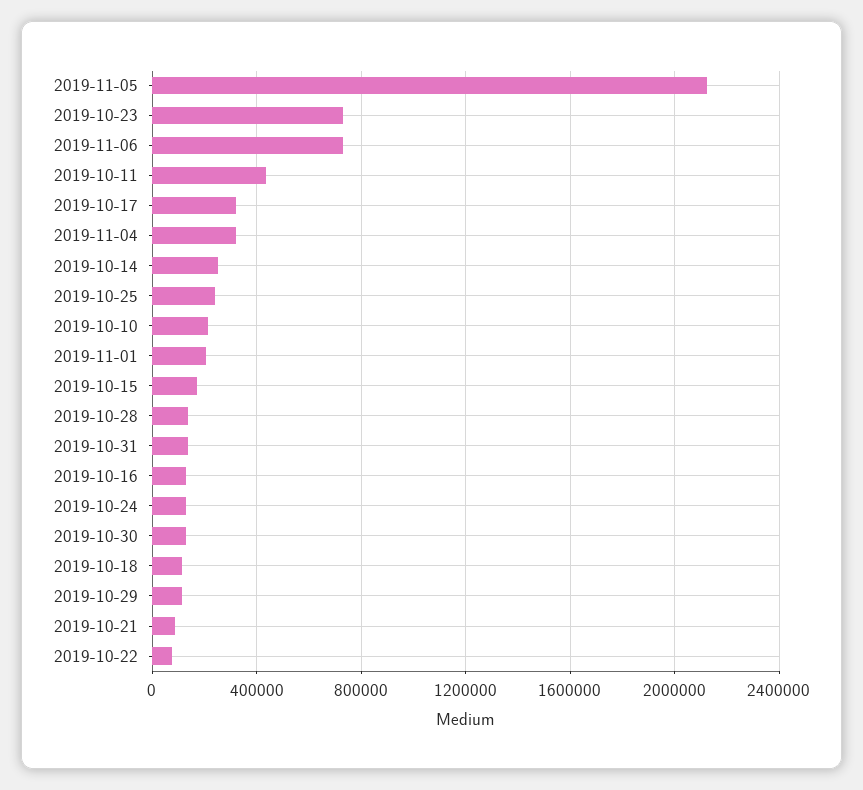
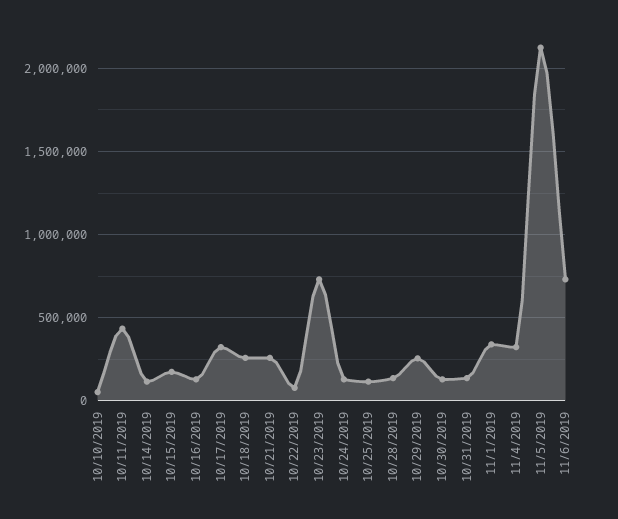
2019-10-14: 250000 -> 100000
2019-10-25: 250000 -> 100000
2019-10-10: 200000 -> 50000
2019-11-01: 200000 -> 350000
2019-10-18: 100000 -> 250000
2019-10-29: 100000 -> 250000
2019-10-21: 100000 -> 250000

